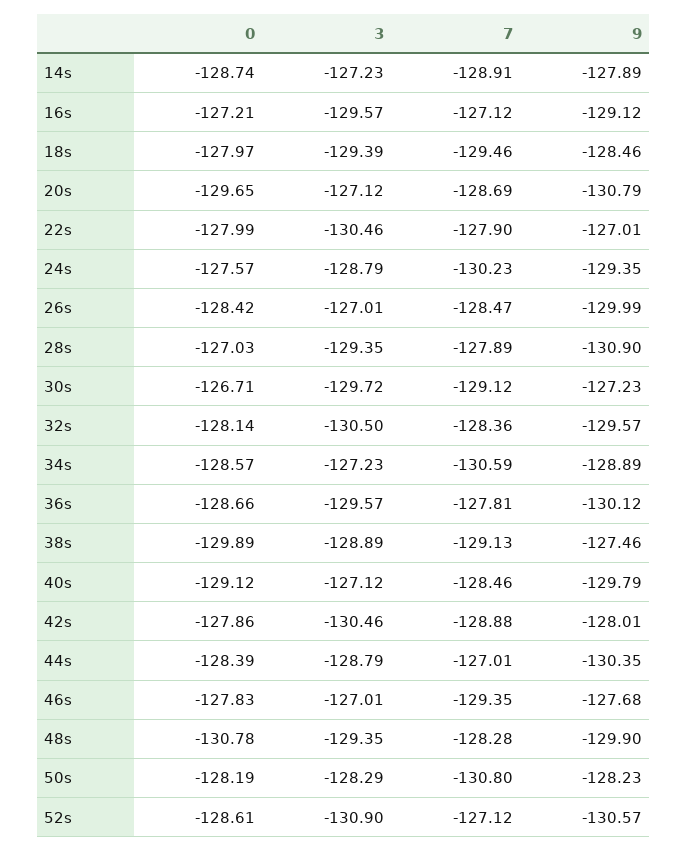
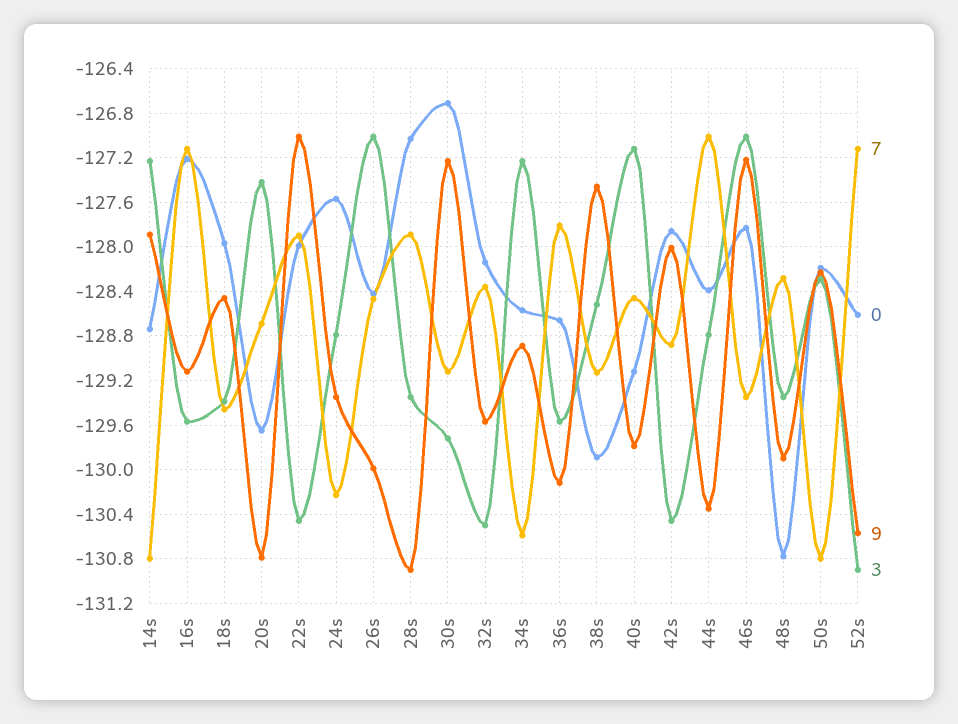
7, 14s: -128.91 -> -130.8
3, 20s: -127.12 -> -127.4
3, 38s: -128.89 -> -128.5
9, 46s: -127.68 -> -127.2

